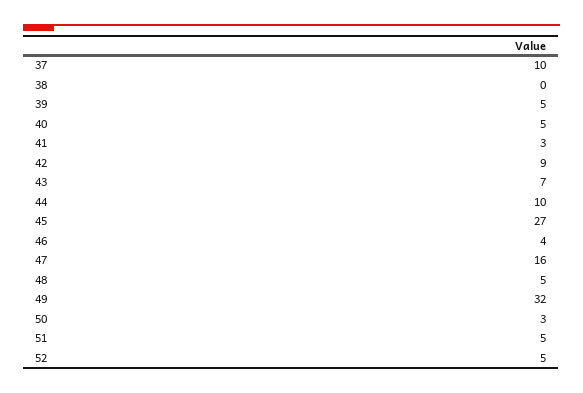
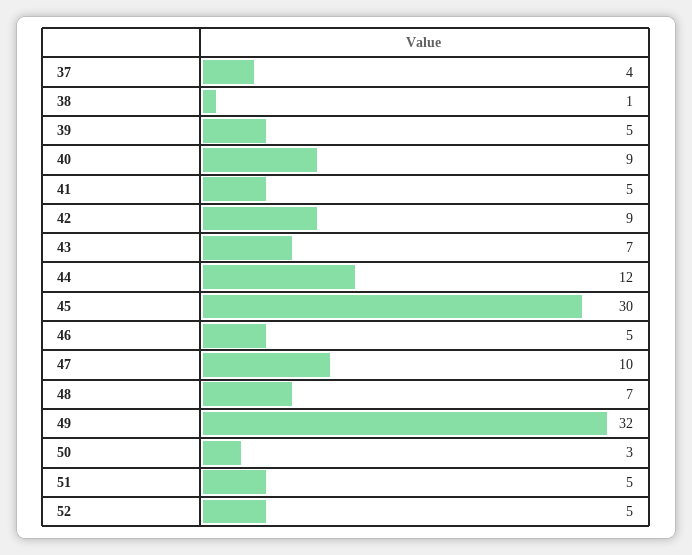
37: 10 -> 4
38: 0 -> 1
40: 5 -> 9
41: 3 -> 5
44: 10 -> 12
45: 27 -> 30
46: 4 -> 5
47: 16 -> 10
48: 5 -> 7

